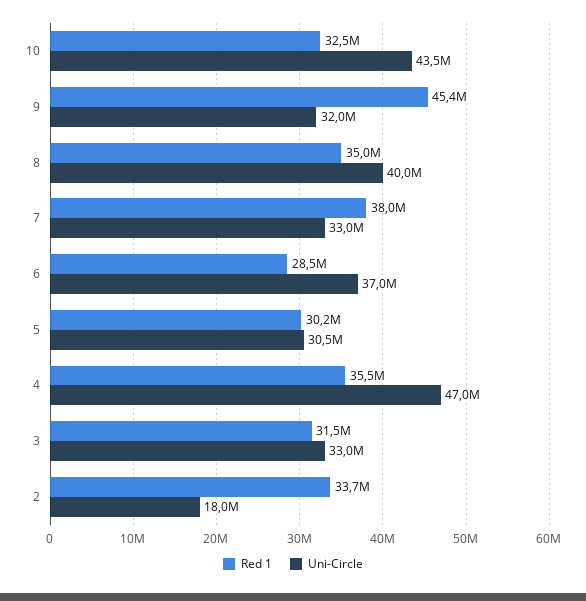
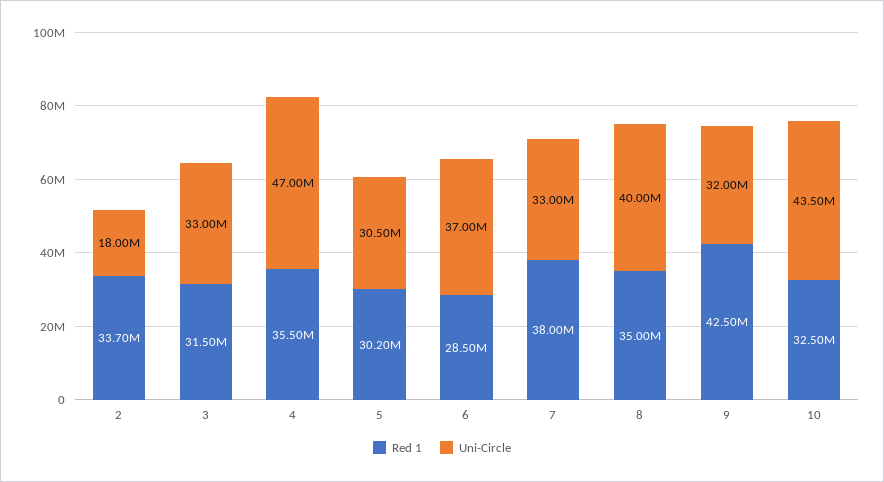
Red 1, 9: 45400000 -> 42500000

